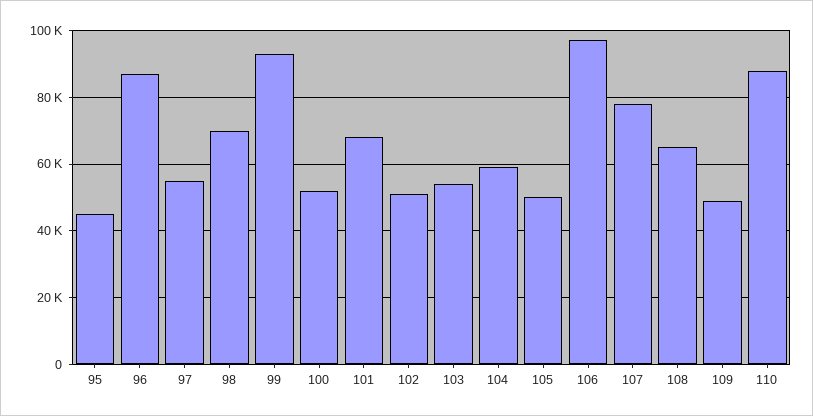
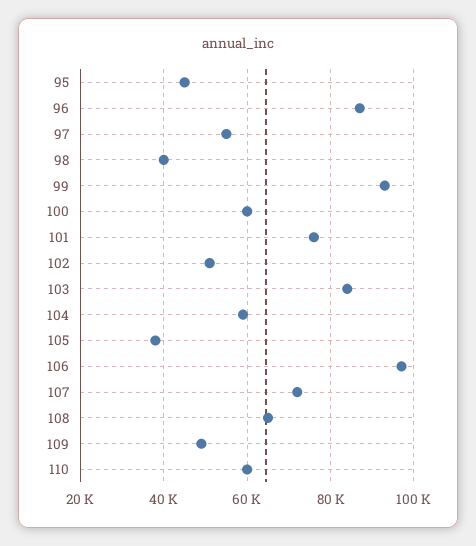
98: 70000 -> 40000
100: 52000 -> 60000
101: 68000 -> 76000
103: 54000 -> 84000
105: 50000 -> 38000
107: 78000 -> 72000
110: 88000 -> 60000

